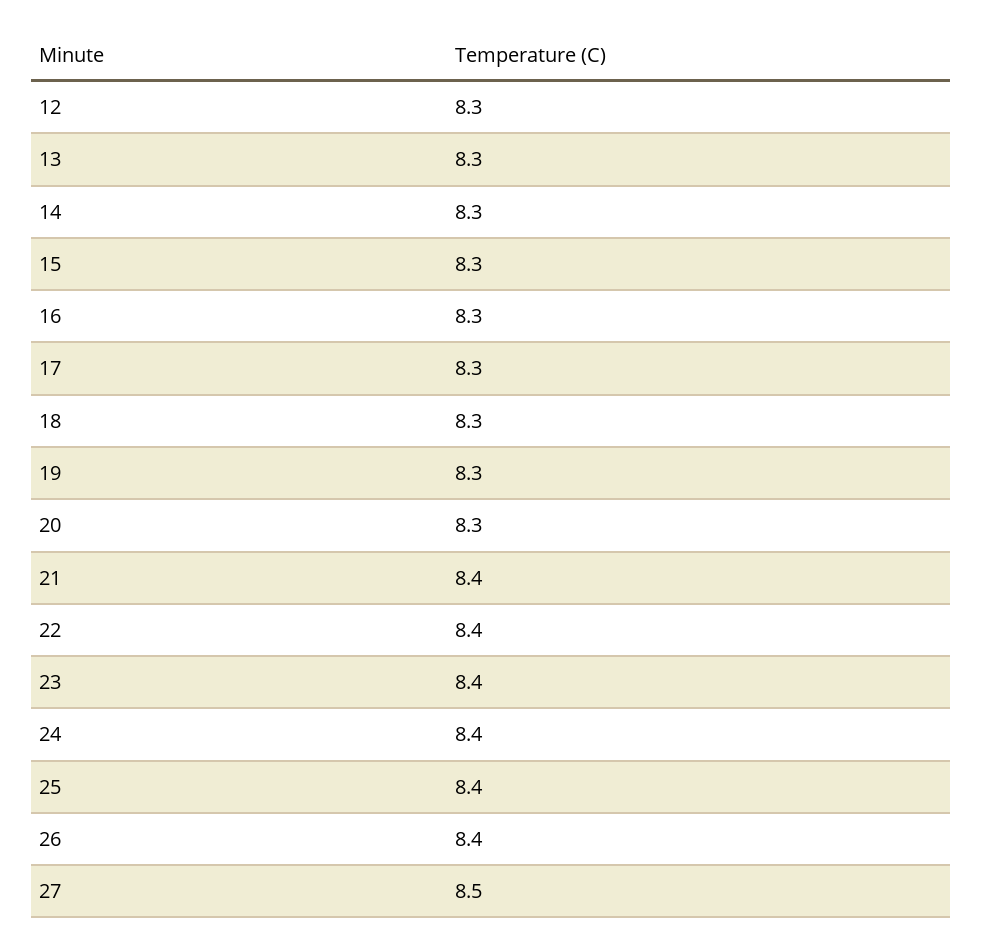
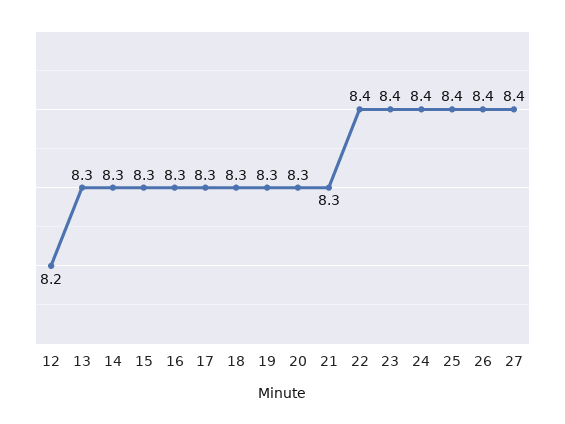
12: 8.3 -> 8.2
21: 8.4 -> 8.3
27: 8.5 -> 8.4

